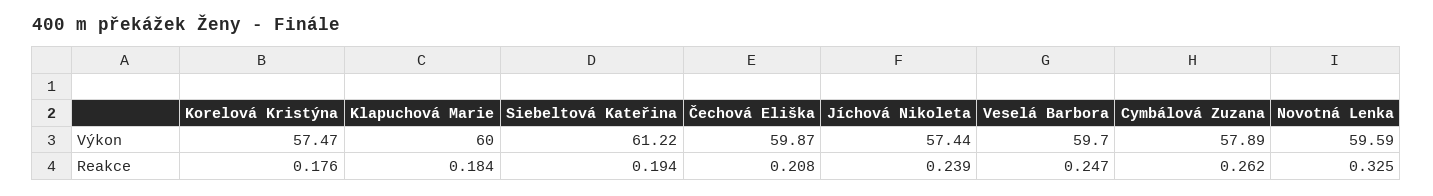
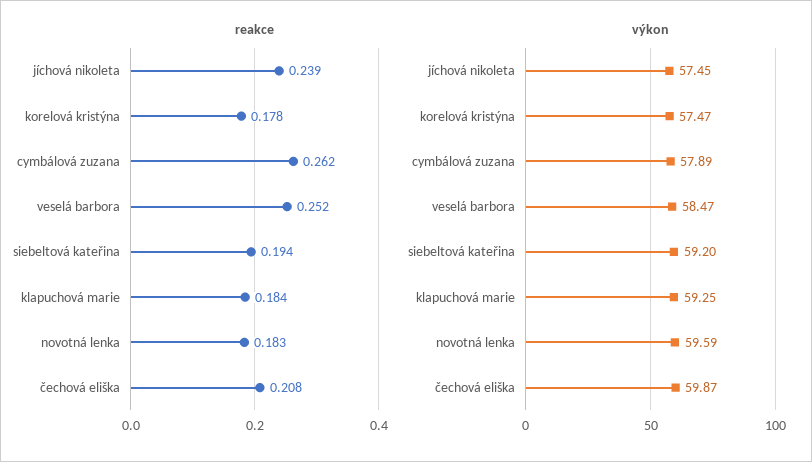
Výkon, Klapuchová Marie: 60 -> 59.25
Výkon, Siebeltová Kateřina: 61.22 -> 59.2
Výkon, Jíchová Nikoleta: 57.44 -> 57.45
Výkon, Veselá Barbora: 59.7 -> 58.47
Reakce, Korelová Kristýna: 0.176 -> 0.178
Reakce, Veselá Barbora: 0.247 -> 0.252
Reakce, Novotná Lenka: 0.325 -> 0.183

